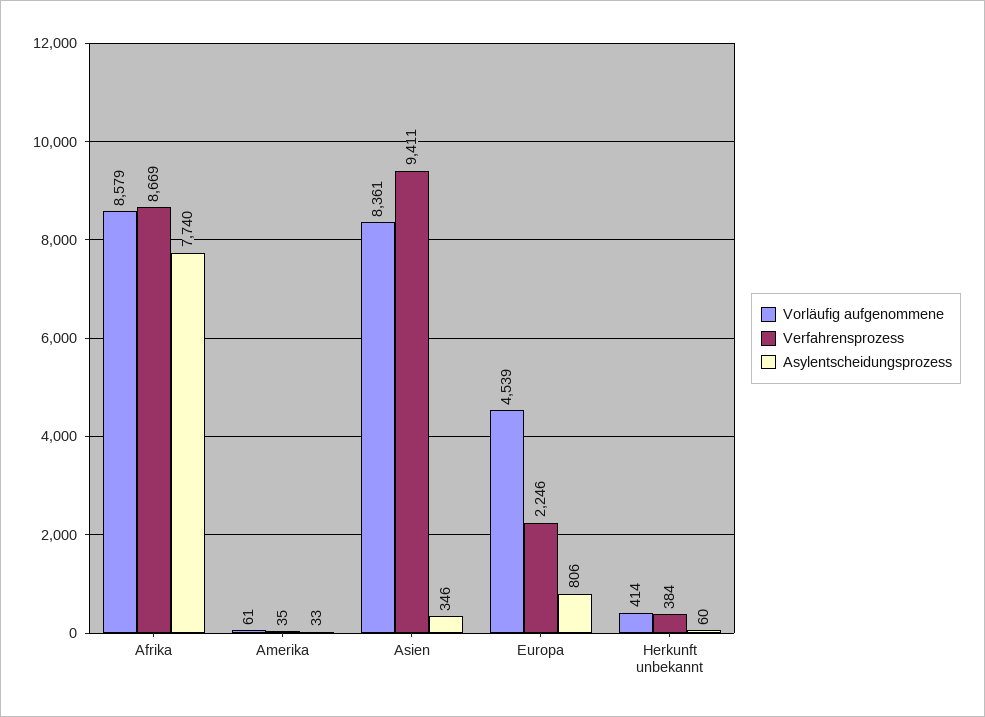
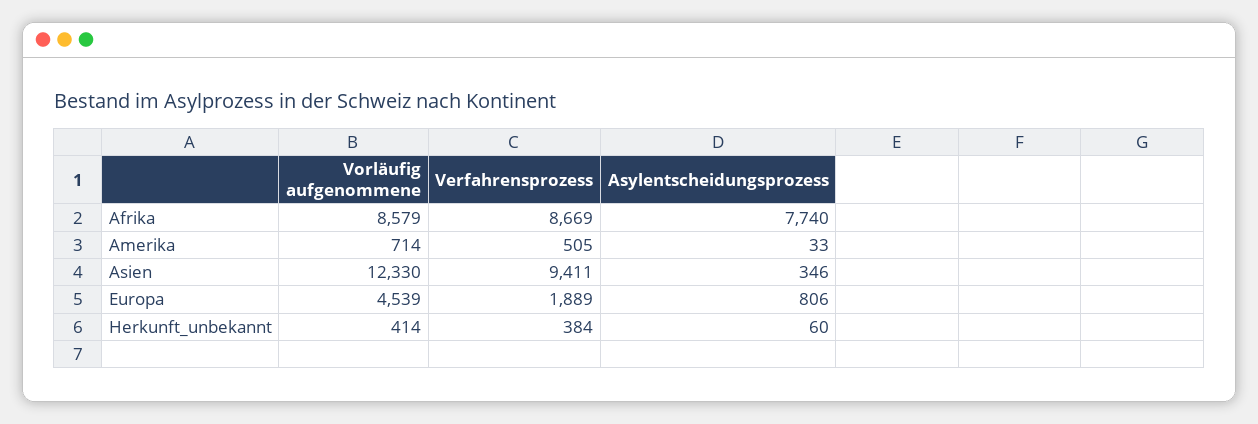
Vorläufig aufgenommene, Amerika: 61 -> 714
Verfahrensprozess, Amerika: 35 -> 505
Vorläufig aufgenommene, Asien: 8361 -> 12330
Verfahrensprozess, Europa: 2246 -> 1889

